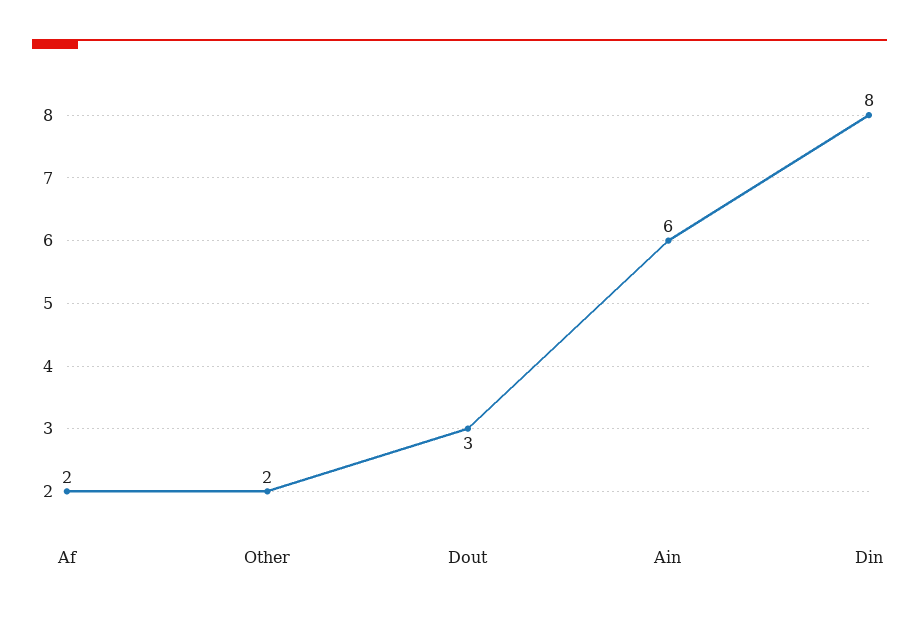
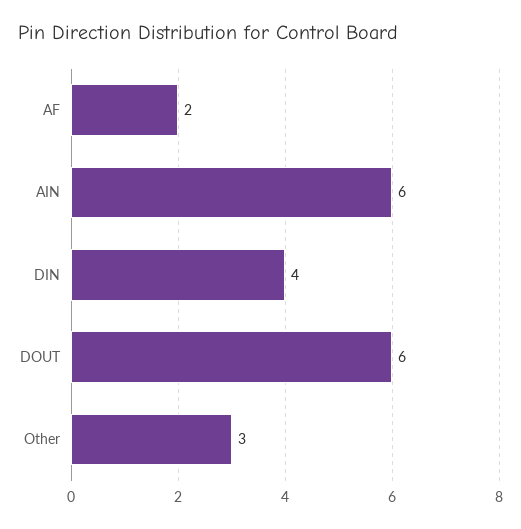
Other: 2 -> 3
Dout: 3 -> 6
Din: 8 -> 4

